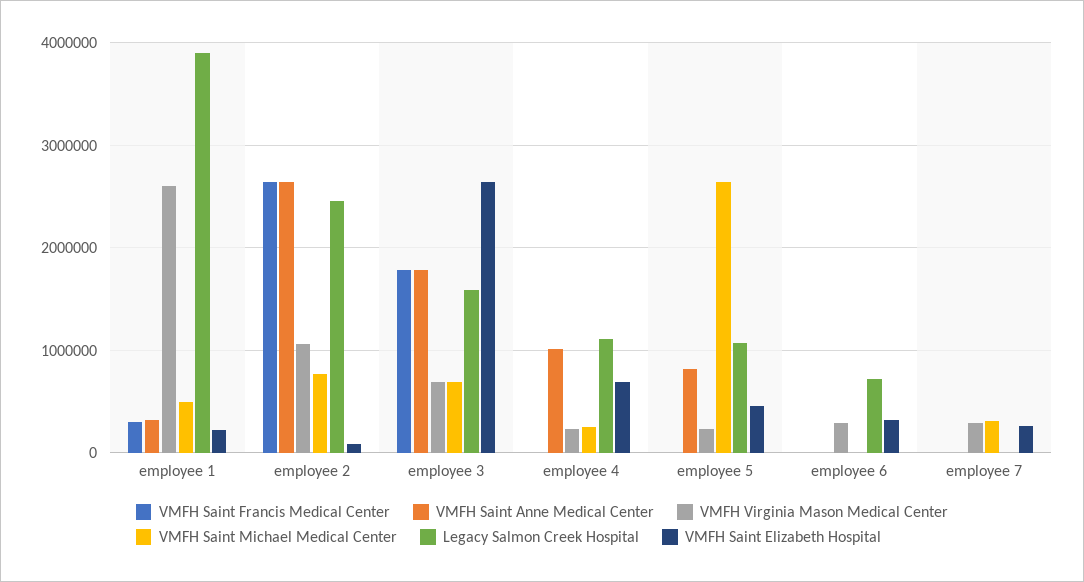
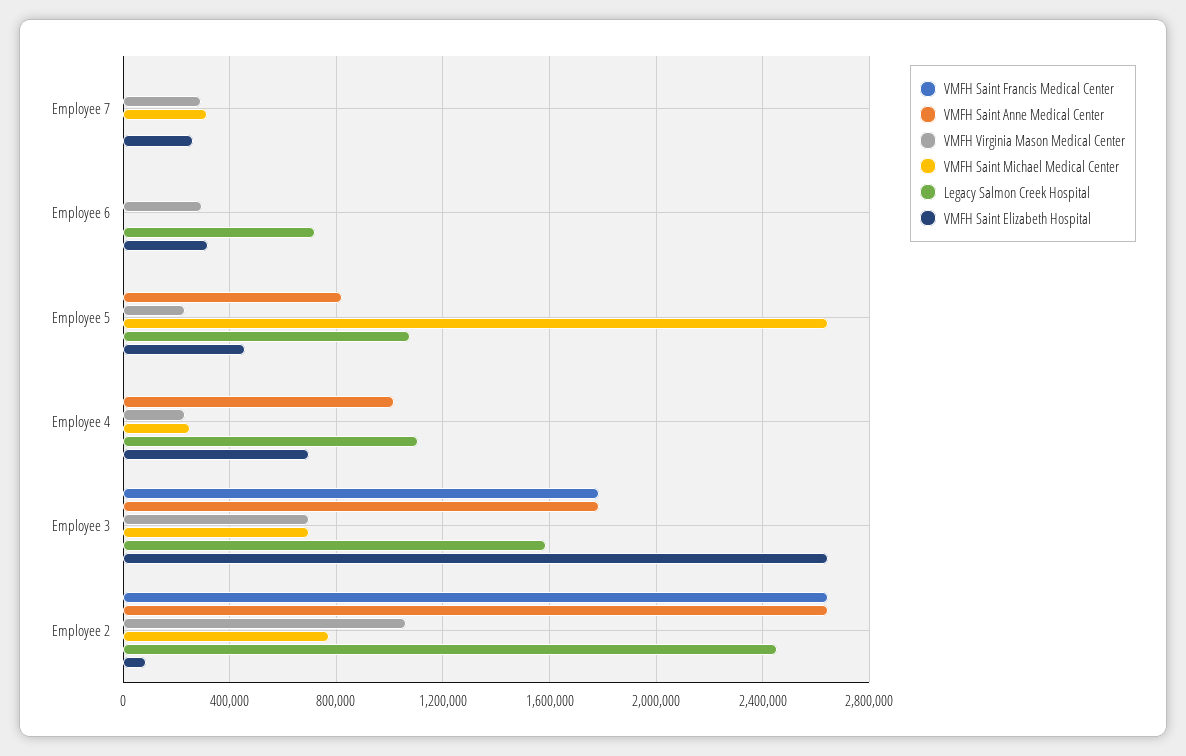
VMFH Saint Francis Medical Center, employee 1: 300000 -> none
VMFH Saint Anne Medical Center, employee 1: 300000 -> none
VMFH Virginia Mason Medical Center, employee 1: 2600000 -> none
VMFH Saint Michael Medical Center, employee 1: 500000 -> none
Legacy Salmon Creek Hospital, employee 1: 3900000 -> none
VMFH Saint Elizabeth Hospital, employee 1: 200000 -> none

